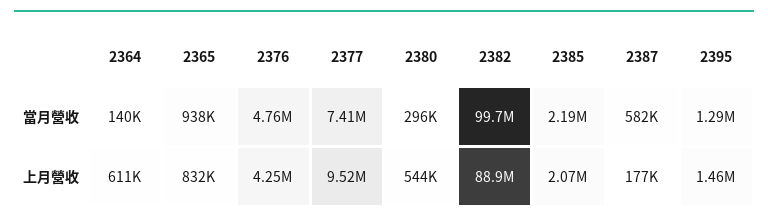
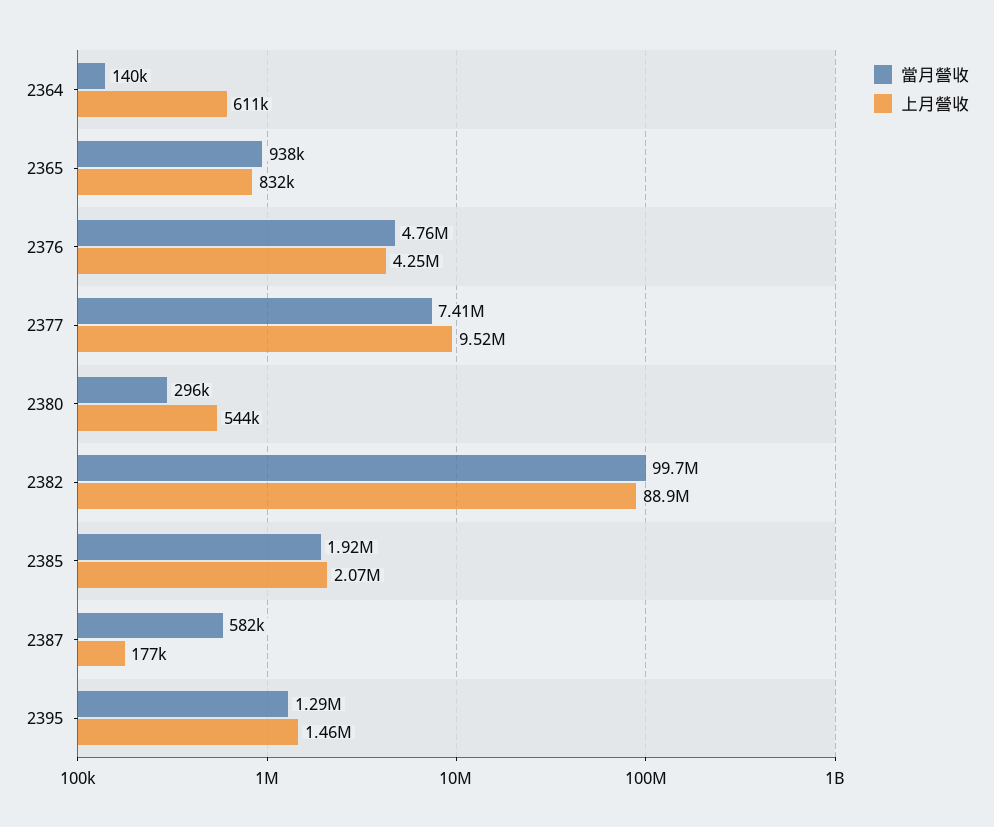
當月營收, 2385: 2190000 -> 1920000

